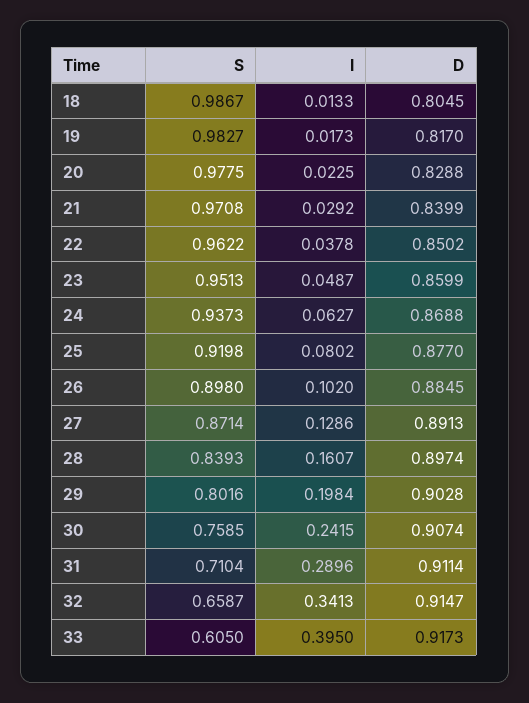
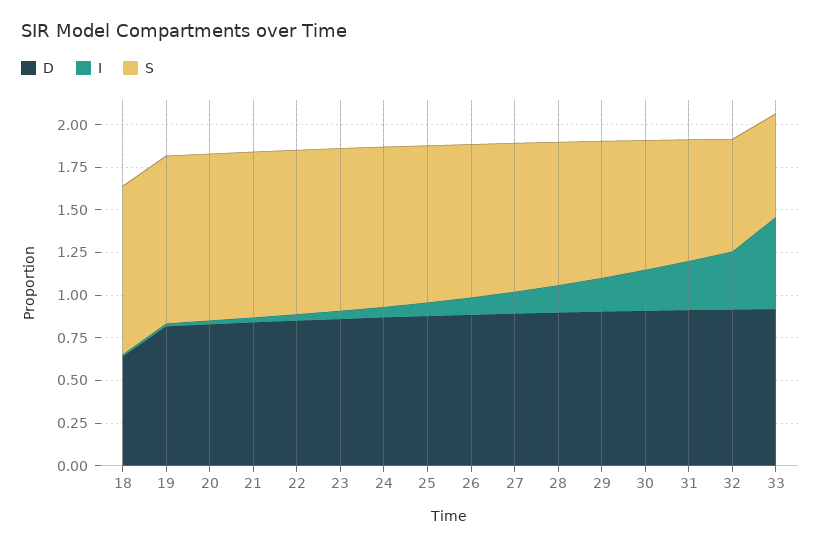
D, 18: 0.8045 -> 0.65
I, 33: 0.395 -> 0.55

